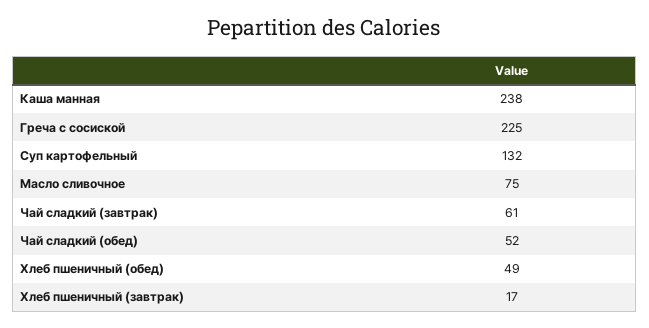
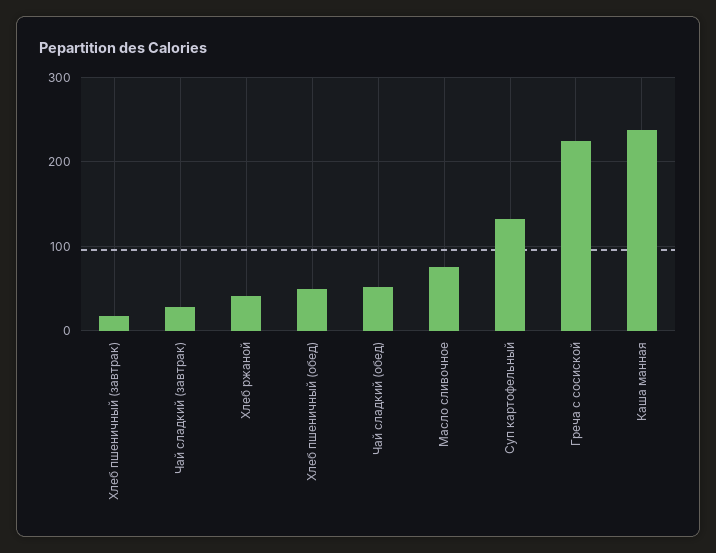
Чай сладкий (завтрак): 61 -> 30
Хлеб ржаной: none -> 40

